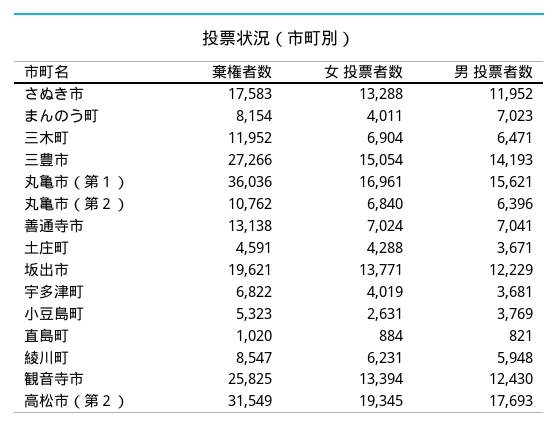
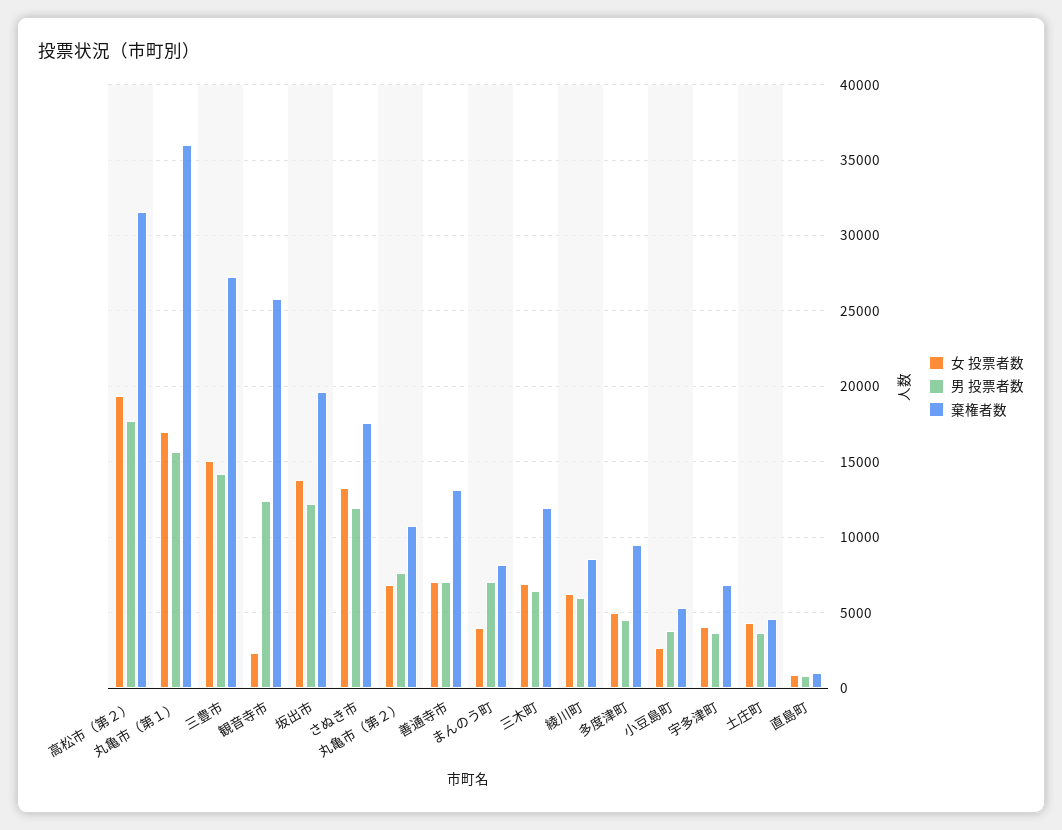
男 投票者数, 丸亀市（第２）: 6396 -> 7500
女 投票者数, 観音寺市: 13394 -> 2500
女 投票者数, 多度津町: none -> 5000
男 投票者数, 多度津町: none -> 4500
棄権者数, 多度津町: none -> 9500

